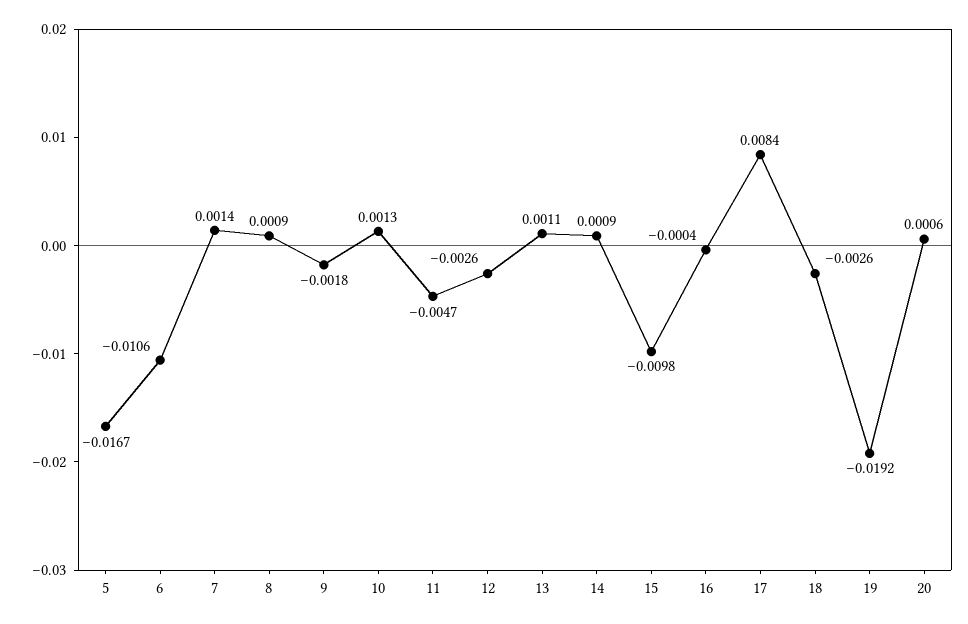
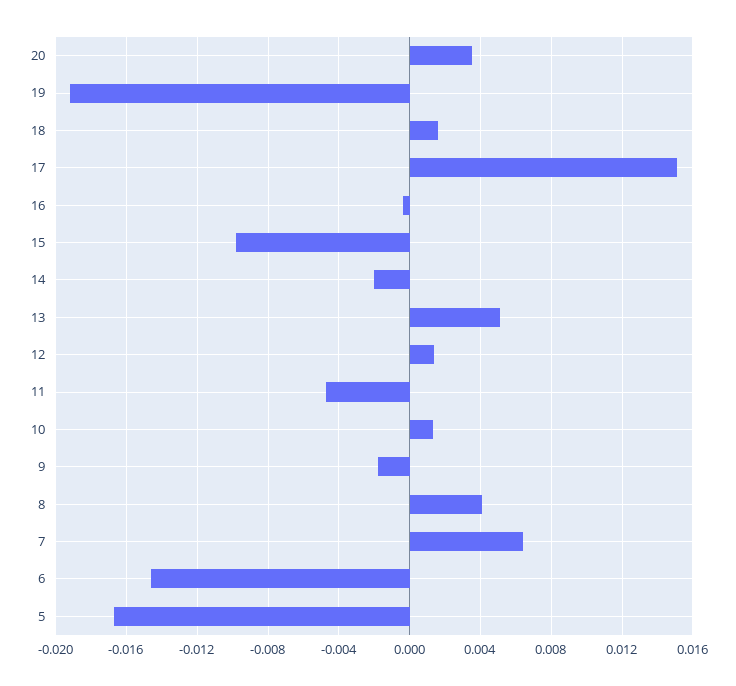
6: -0.0106 -> -0.0145
7: 0.0014 -> 0.0065
8: 0.0009 -> 0.004
12: -0.0026 -> 0.0015
13: 0.0011 -> 0.005
14: 0.0009 -> -0.002
17: 0.0084 -> 0.015
18: -0.0026 -> 0.0015
20: 0.0006 -> 0.0035

